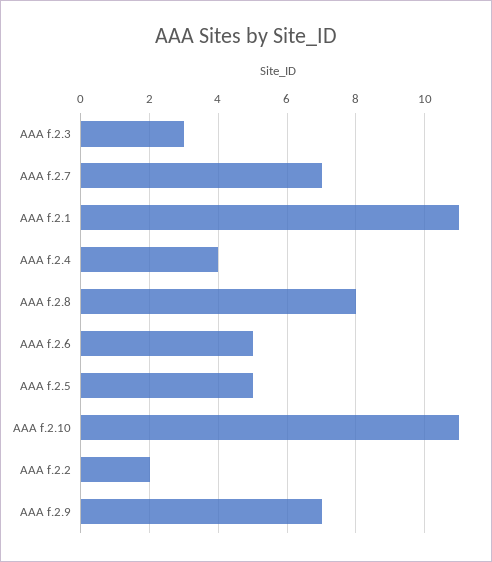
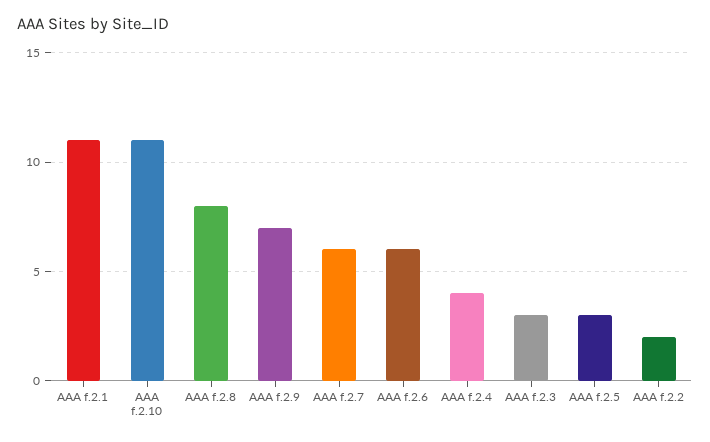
AAA f.2.7: 7 -> 6
AAA f.2.6: 5 -> 6
AAA f.2.5: 5 -> 3

